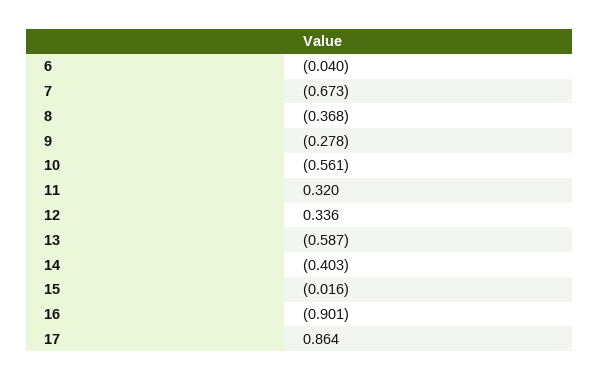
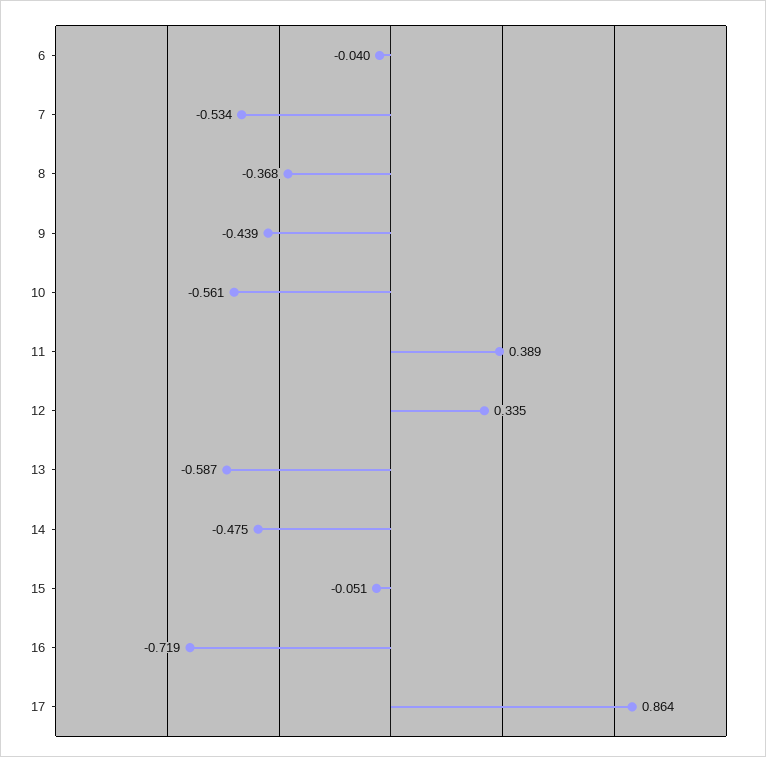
7: -0.673 -> -0.534
9: -0.278 -> -0.439
11: 0.32 -> 0.389
12: 0.336 -> 0.335
14: -0.403 -> -0.475
15: -0.016 -> -0.051
16: -0.901 -> -0.719

